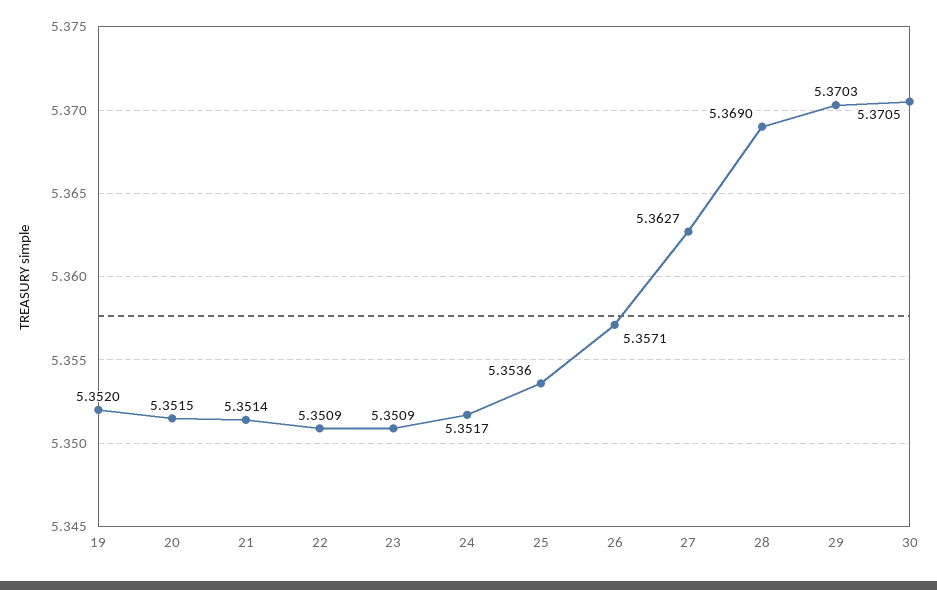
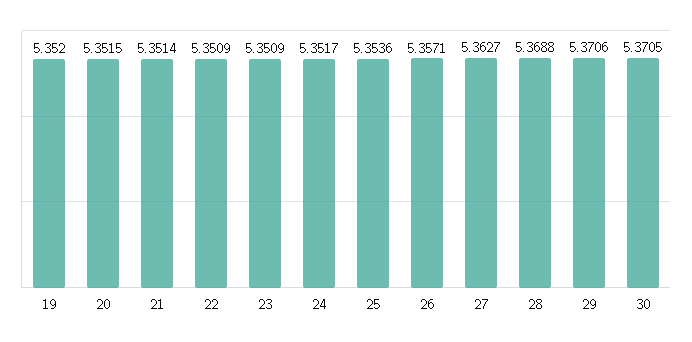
28: 5.369 -> 5.3688
29: 5.3703 -> 5.3706

